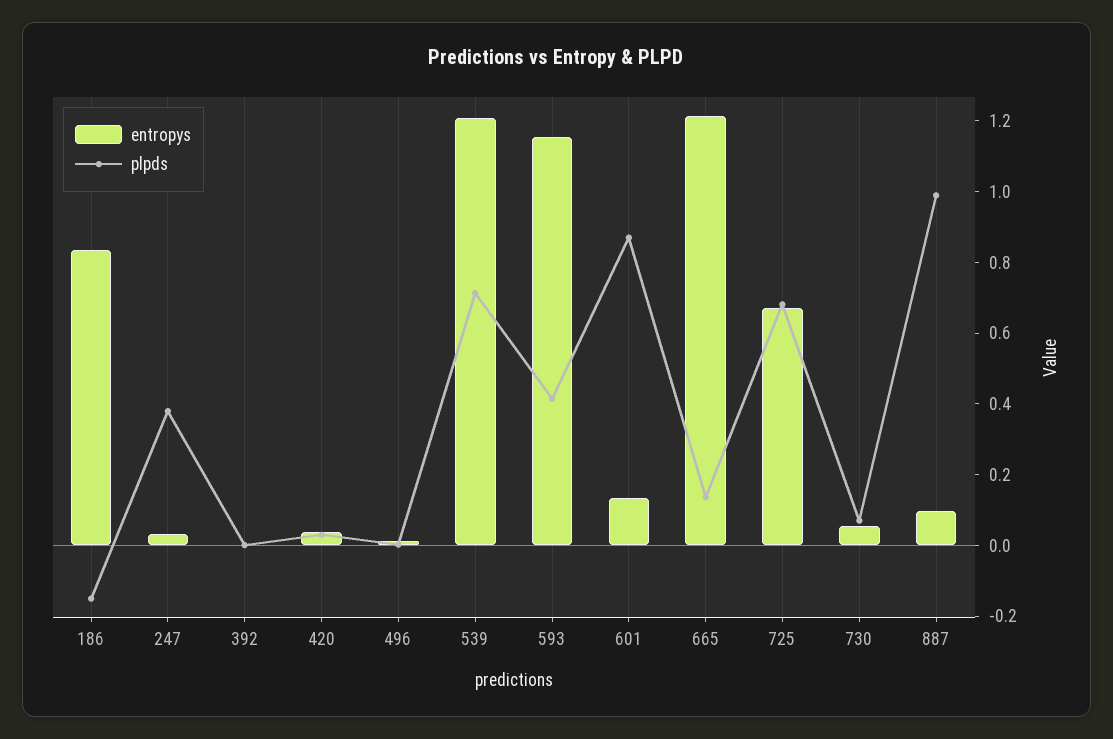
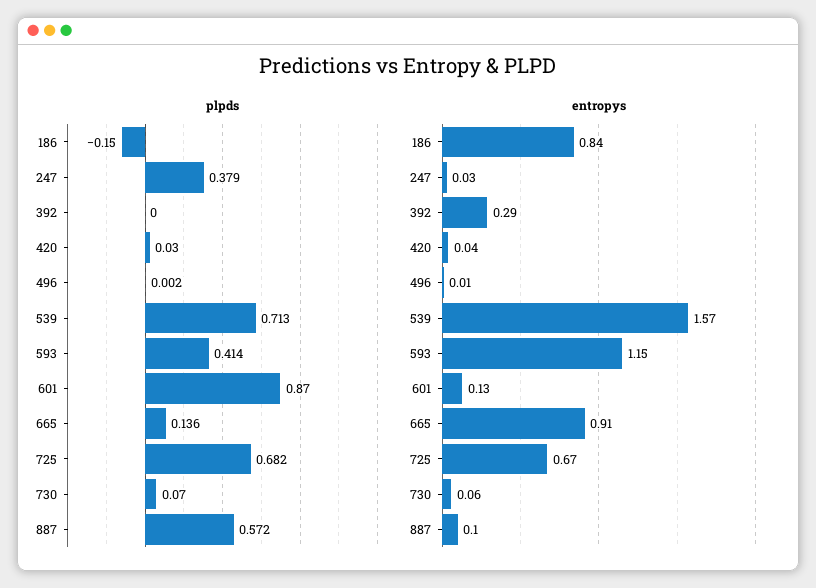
entropys, 392: 0 -> 0.29
entropys, 539: 1.2 -> 1.57
entropys, 665: 1.2 -> 0.91
plpds, 887: 1 -> 0.572

